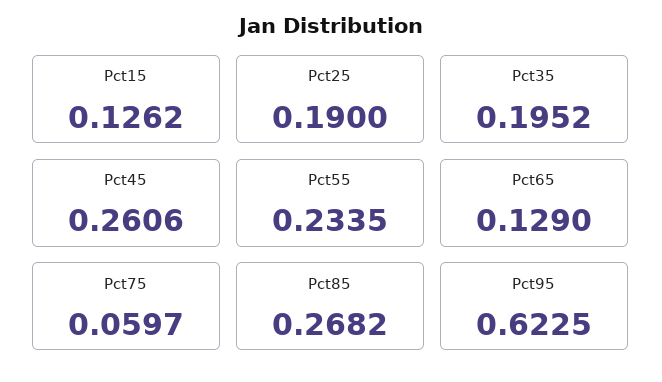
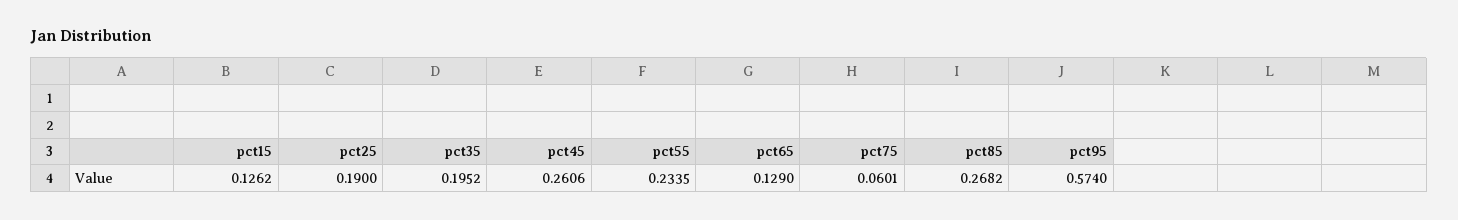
Pct75: 0.0597 -> 0.0601
Pct95: 0.6225 -> 0.574

